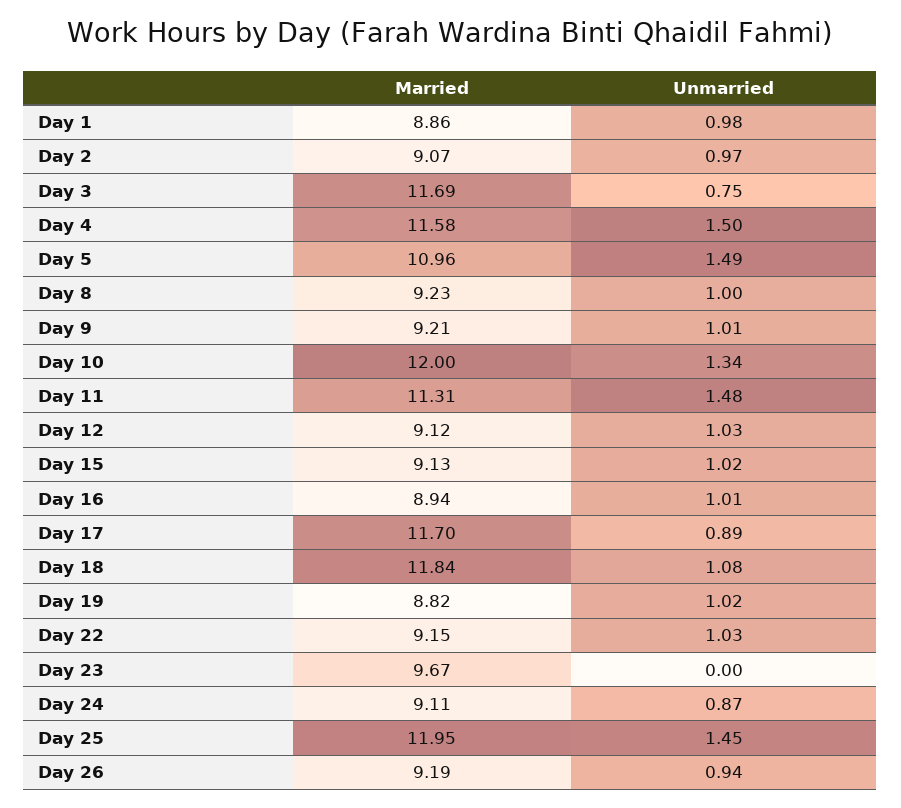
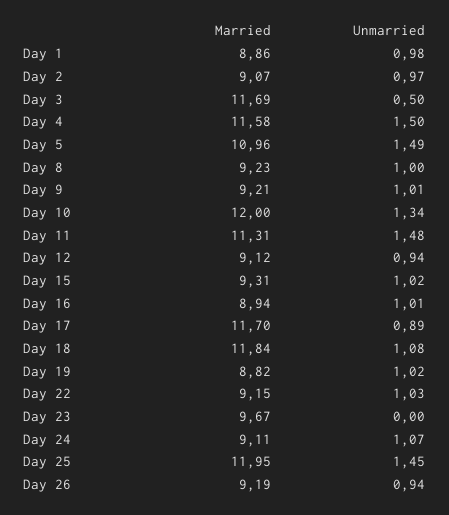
Unmarried, Day 3: 0.75 -> 0.5
Unmarried, Day 12: 1.03 -> 0.94
Married, Day 15: 9.13 -> 9.31
Unmarried, Day 24: 0.87 -> 1.07

